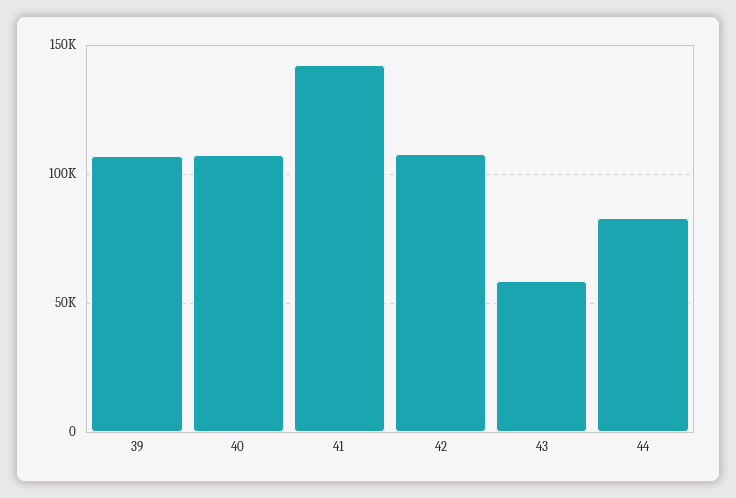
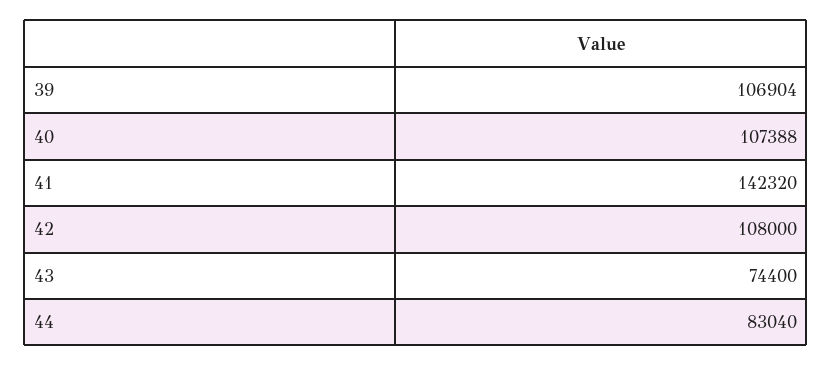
43: 60000 -> 74400

